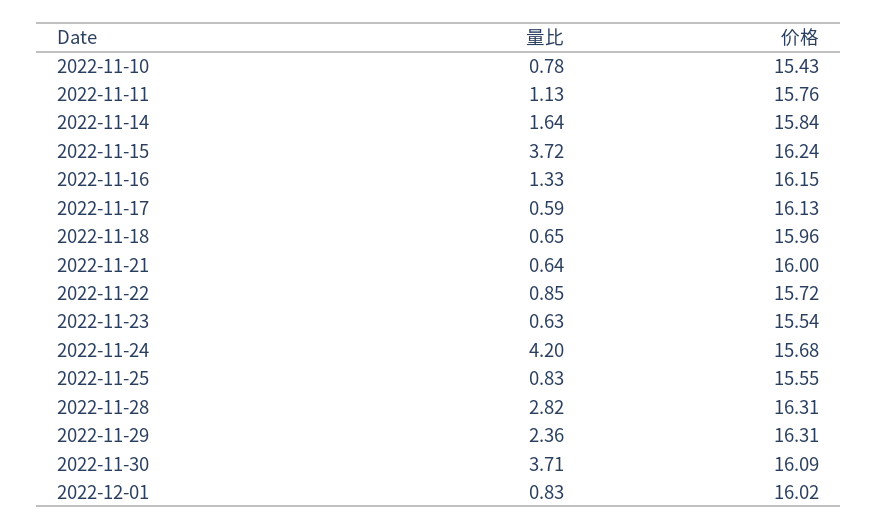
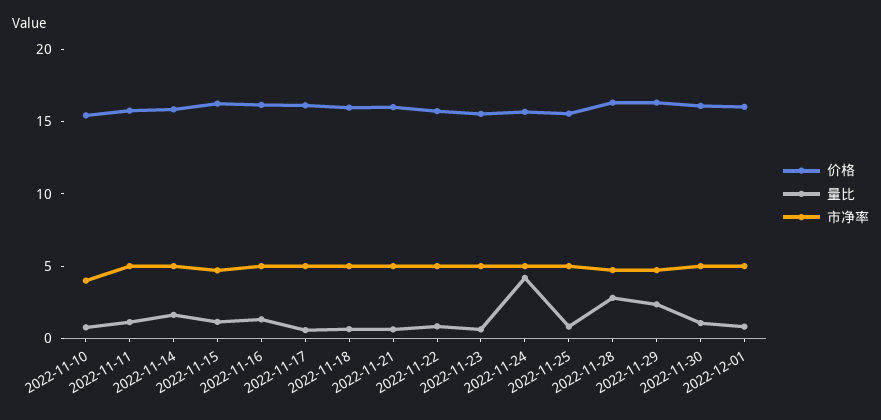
量比, 2022-11-15: 3.72 -> 1
量比, 2022-11-30: 3.71 -> 1
市净率, 2022-11-10: none -> 4
市净率, 2022-11-11: none -> 5
市净率, 2022-11-14: none -> 5
市净率, 2022-11-15: none -> 5
市净率, 2022-11-16: none -> 5
市净率, 2022-11-17: none -> 5
市净率, 2022-11-18: none -> 5
市净率, 2022-11-21: none -> 5
市净率, 2022-11-22: none -> 5
市净率, 2022-11-23: none -> 5
市净率, 2022-11-24: none -> 5
市净率, 2022-11-25: none -> 5
市净率, 2022-11-28: none -> 5
市净率, 2022-11-29: none -> 5
市净率, 2022-11-30: none -> 5
市净率, 2022-12-01: none -> 5

